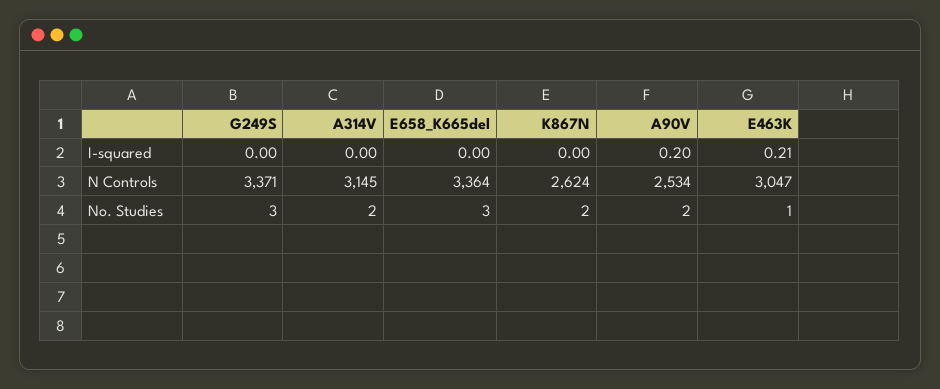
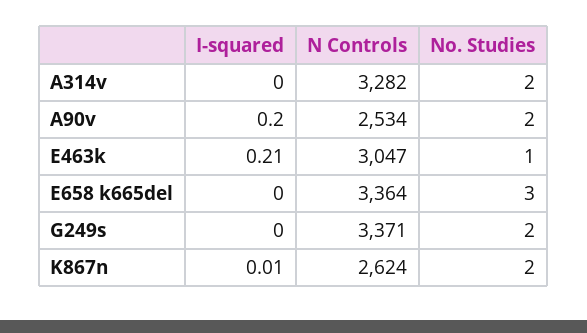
K867N, I-squared: 0 -> 0.01
A314V, N Controls: 3145 -> 3282
G249S, No. Studies: 3 -> 2

